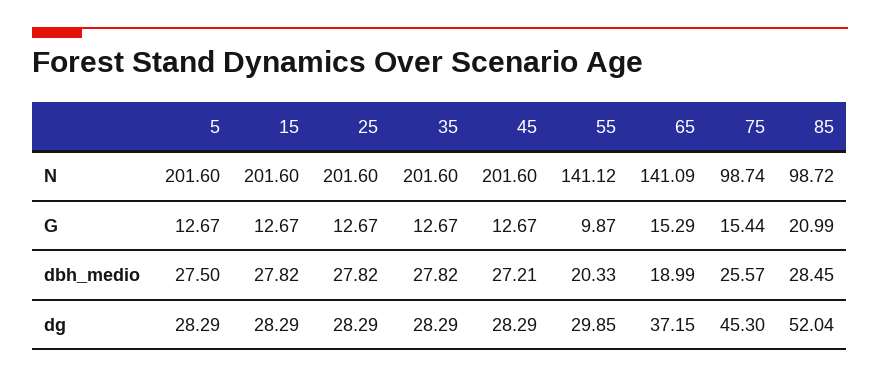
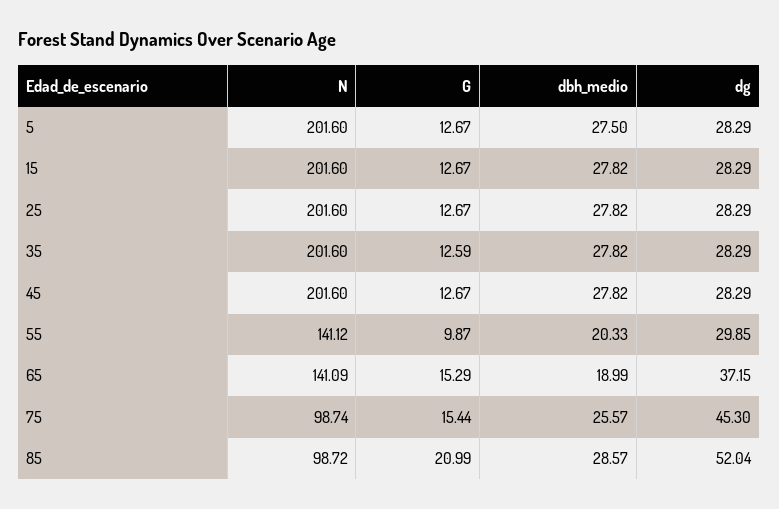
35, G: 12.67 -> 12.59
45, dbh_medio: 27.21 -> 27.82
85, dbh_medio: 28.45 -> 28.57

